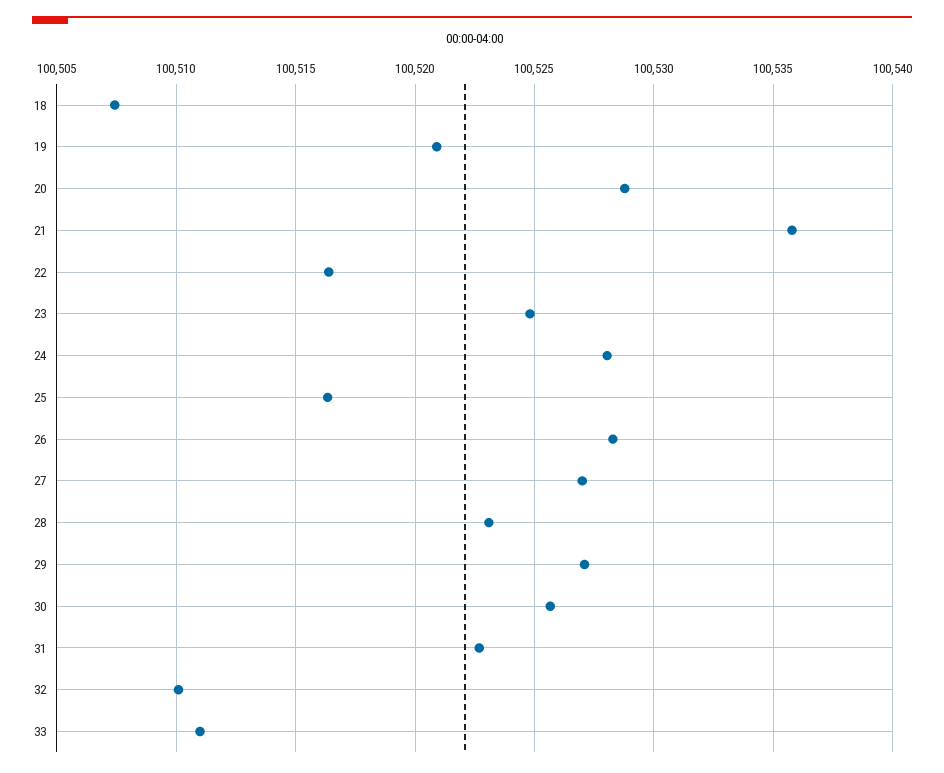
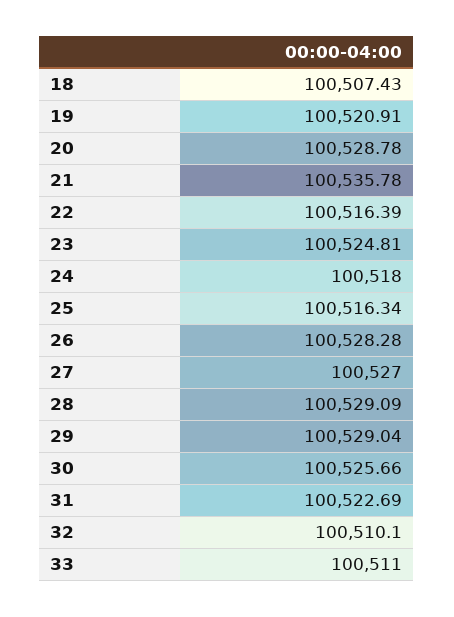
24: 100528 -> 100518
28: 100523 -> 100529.09
29: 100527 -> 100529.04

